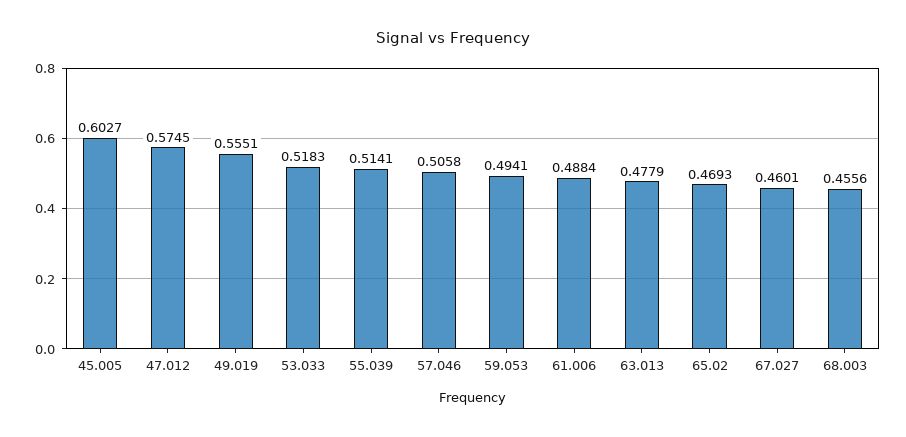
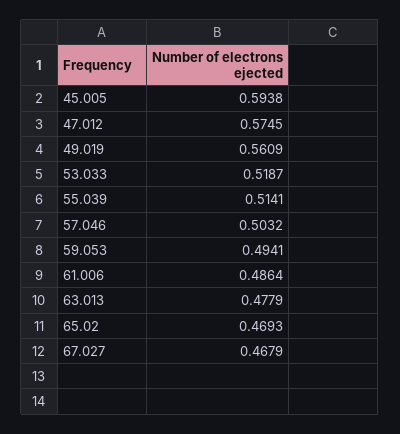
45.005: 0.6027 -> 0.5938
49.019: 0.5551 -> 0.5609
53.033: 0.5183 -> 0.5187
57.046: 0.5058 -> 0.5032
61.006: 0.4884 -> 0.4864
67.027: 0.4601 -> 0.4679
68.003: 0.4556 -> none

